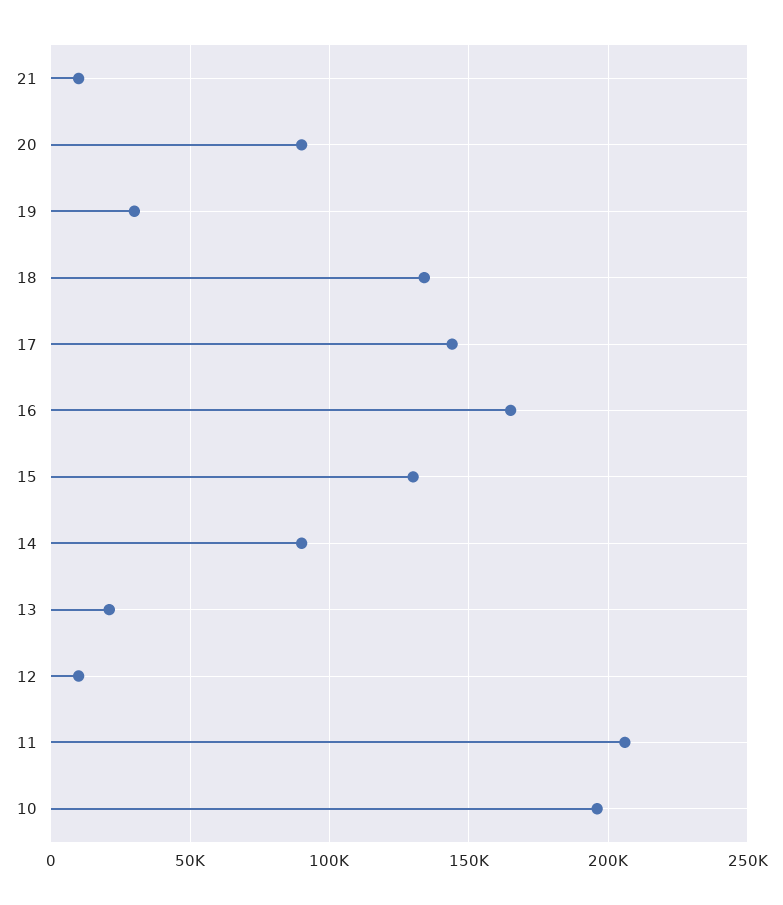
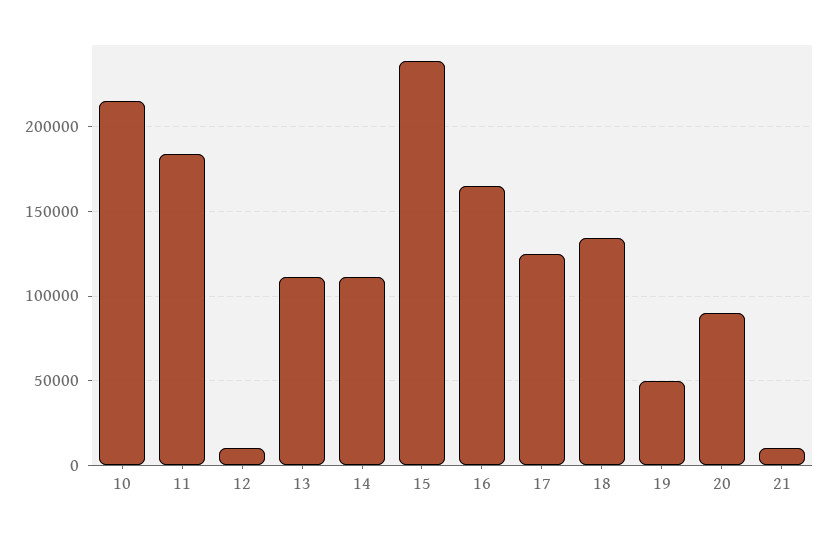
19: 30000 -> 50000
17: 145000 -> 125000
15: 130000 -> 240000
14: 90000 -> 110000
13: 20000 -> 110000
11: 205000 -> 185000
10: 195000 -> 215000

